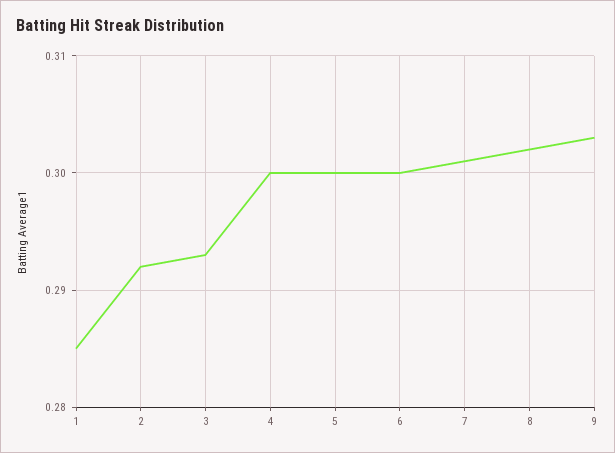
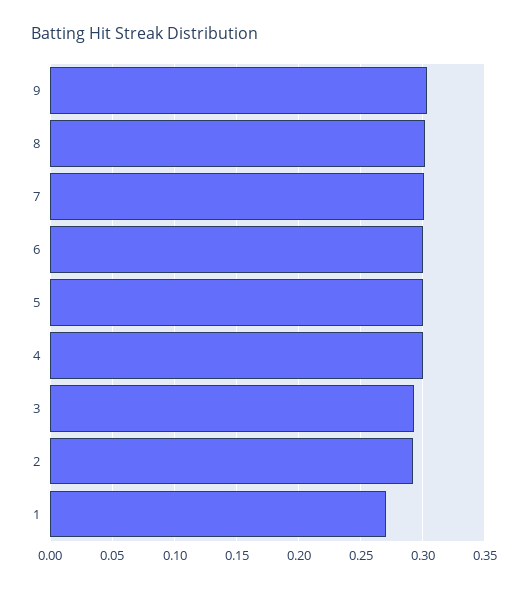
1: 0.285 -> 0.27

